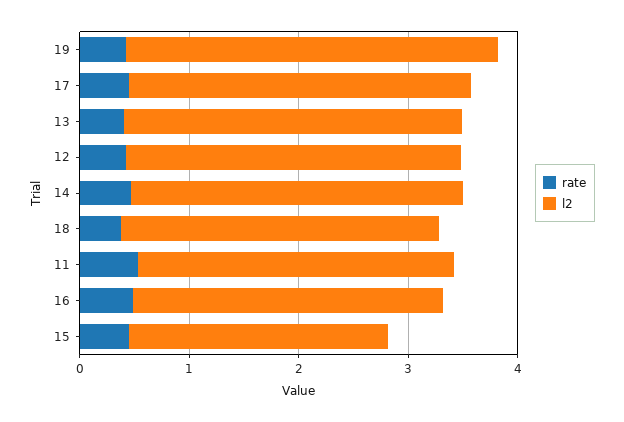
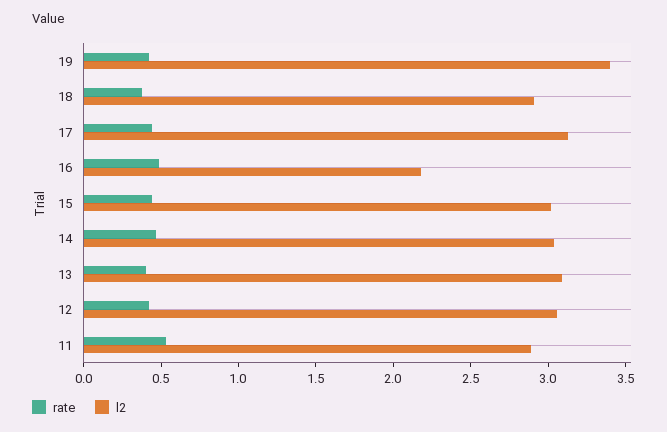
l2, 16: 2.8 -> 2.2
l2, 15: 2.4 -> 3

